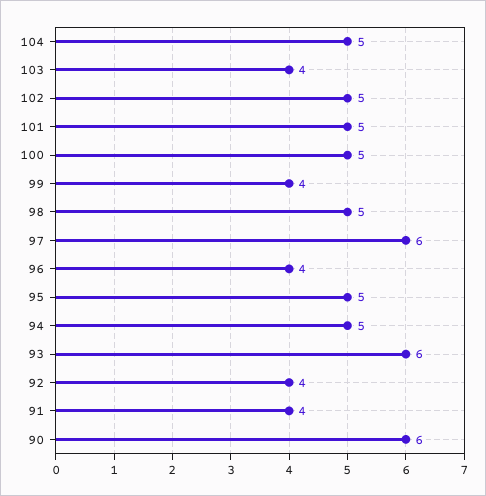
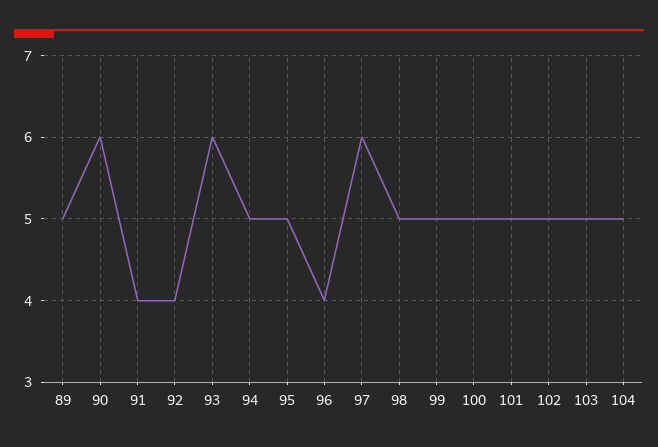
103: 4 -> 5
99: 4 -> 5
89: none -> 5

